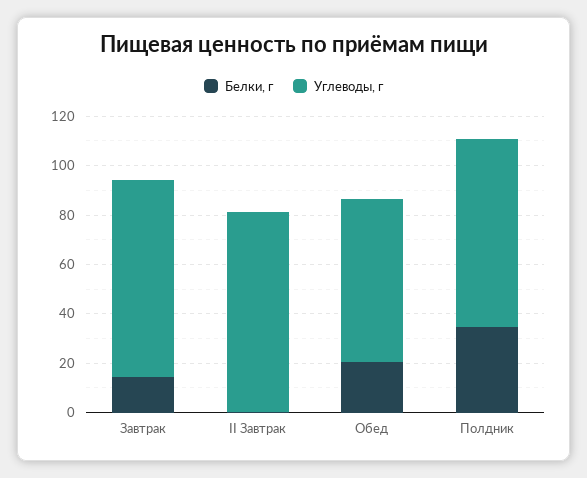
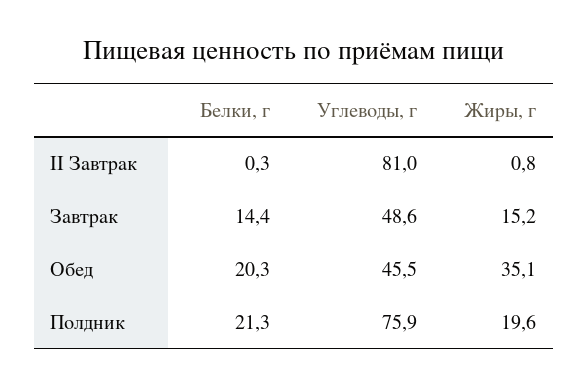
Углеводы, г, Завтрак: 80 -> 48.6
Углеводы, г, Обед: 65 -> 45.5
Белки, г, Полдник: 35 -> 21.3
Жиры, г, II Завтрак: none -> 0.8
Жиры, г, Завтрак: none -> 15.2
Жиры, г, Обед: none -> 35.1
Жиры, г, Полдник: none -> 19.6

